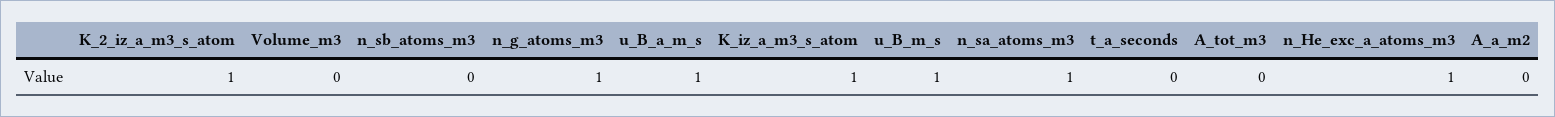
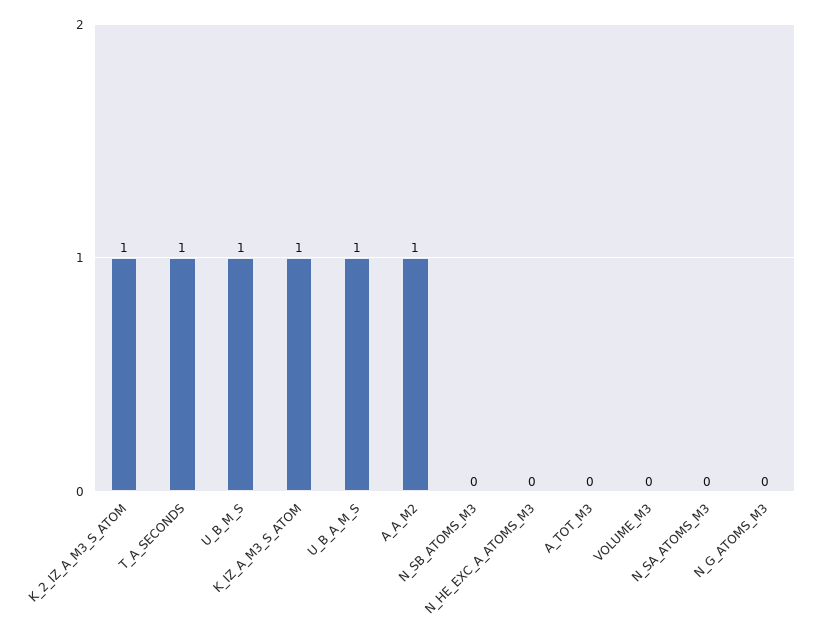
n_g_atoms_m3: 1 -> 0
n_sa_atoms_m3: 1 -> 0
t_a_seconds: 0 -> 1
n_He_exc_a_atoms_m3: 1 -> 0
A_a_m2: 0 -> 1

